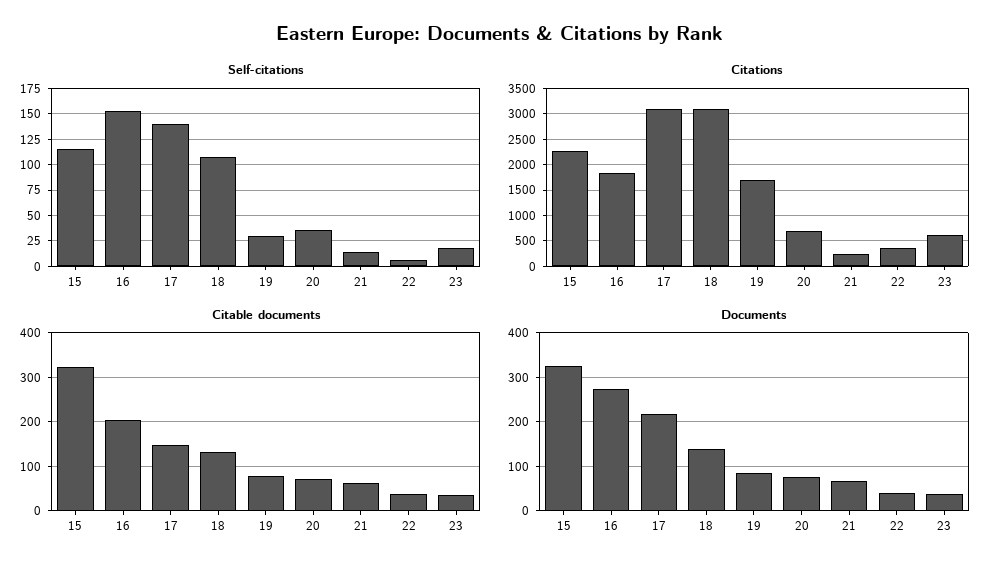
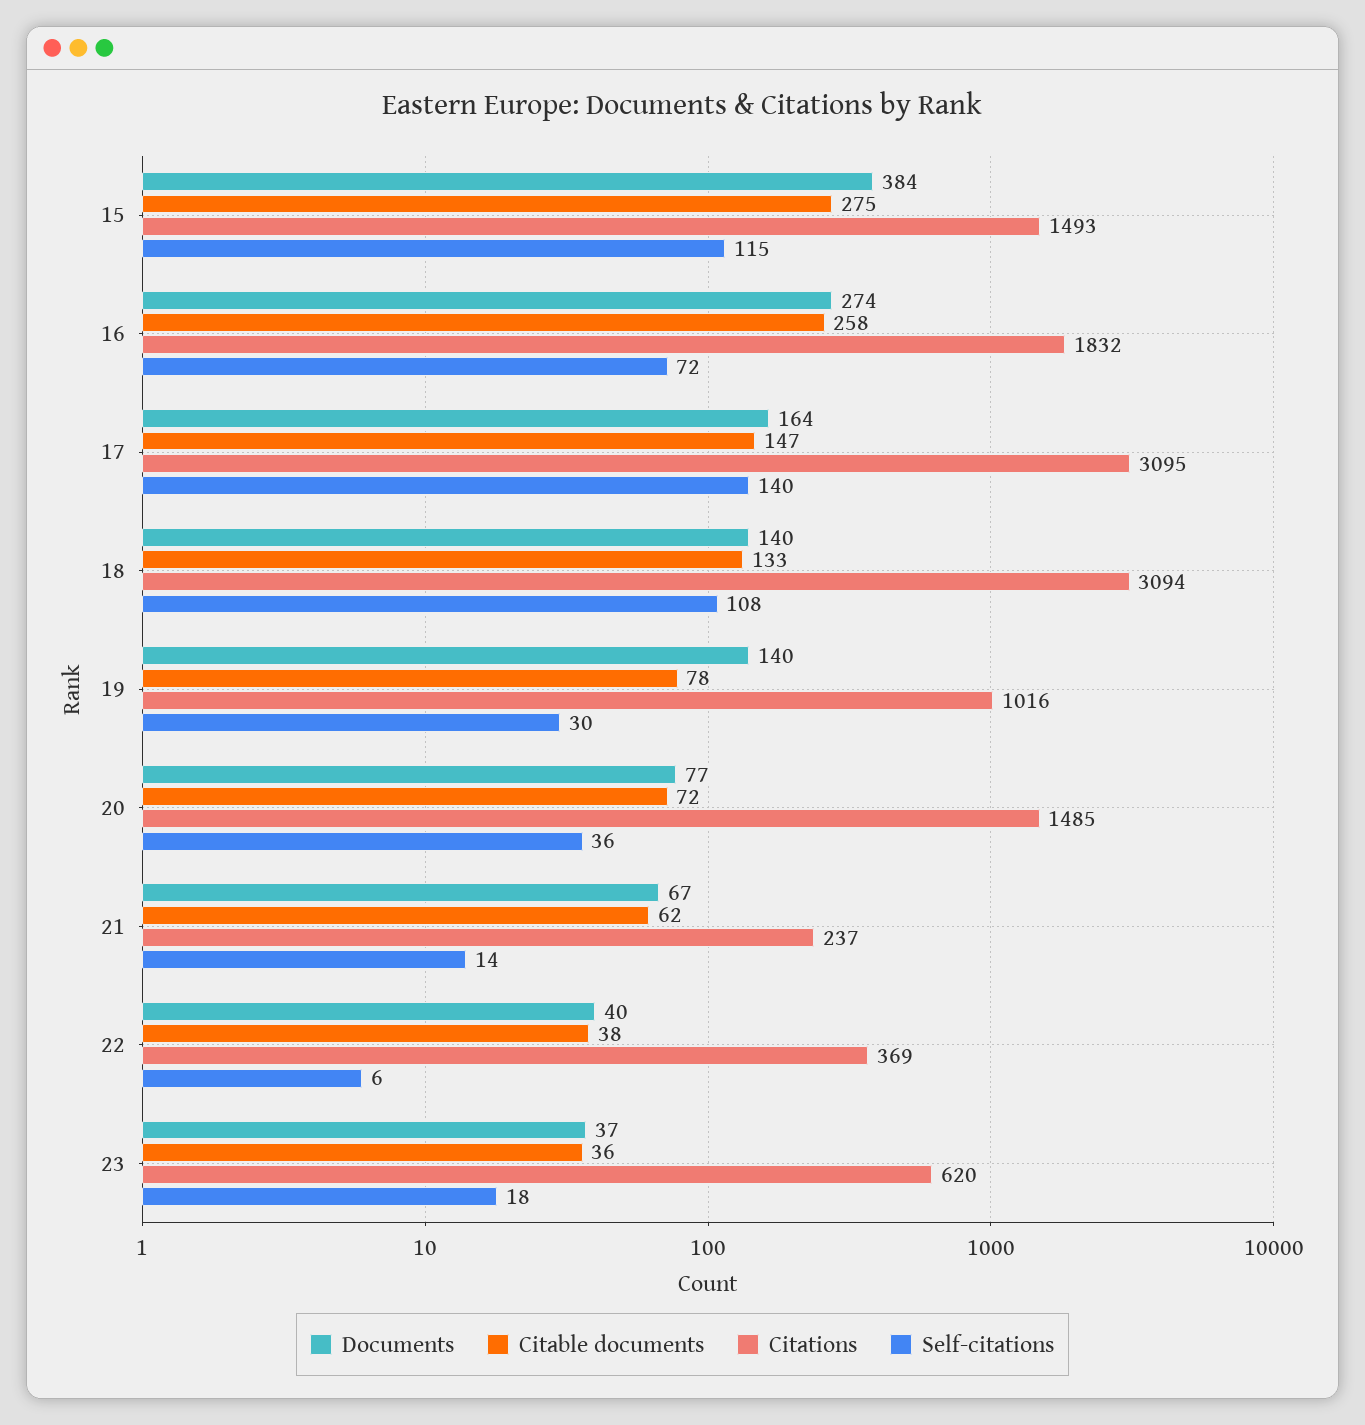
Self-citations, 16: 150 -> 72
Citations, 15: 2250 -> 1493
Citations, 19: 1750 -> 1016
Citations, 20: 750 -> 1485
Citable documents, 15: 320 -> 275
Citable documents, 16: 200 -> 258
Documents, 15: 320 -> 384
Documents, 17: 220 -> 164
Documents, 19: 80 -> 140

